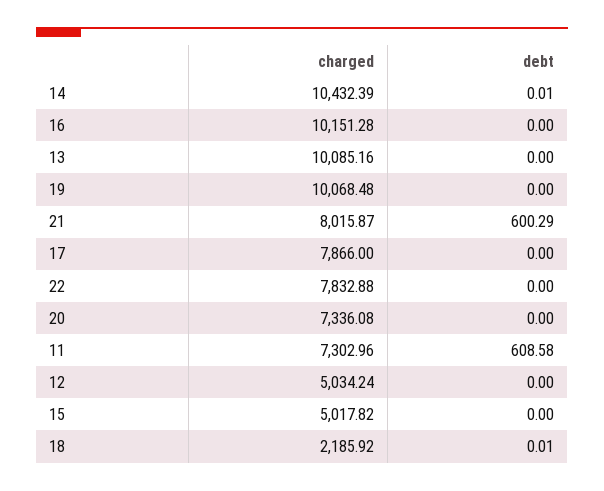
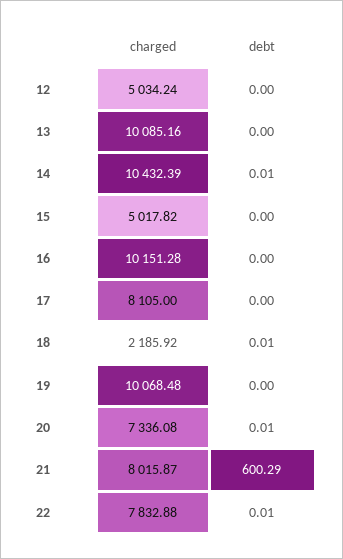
charged, 17: 7866 -> 8105
debt, 22: 0 -> 0.01
debt, 20: 0 -> 0.01
charged, 11: 7302.96 -> none
debt, 11: 608.58 -> none

